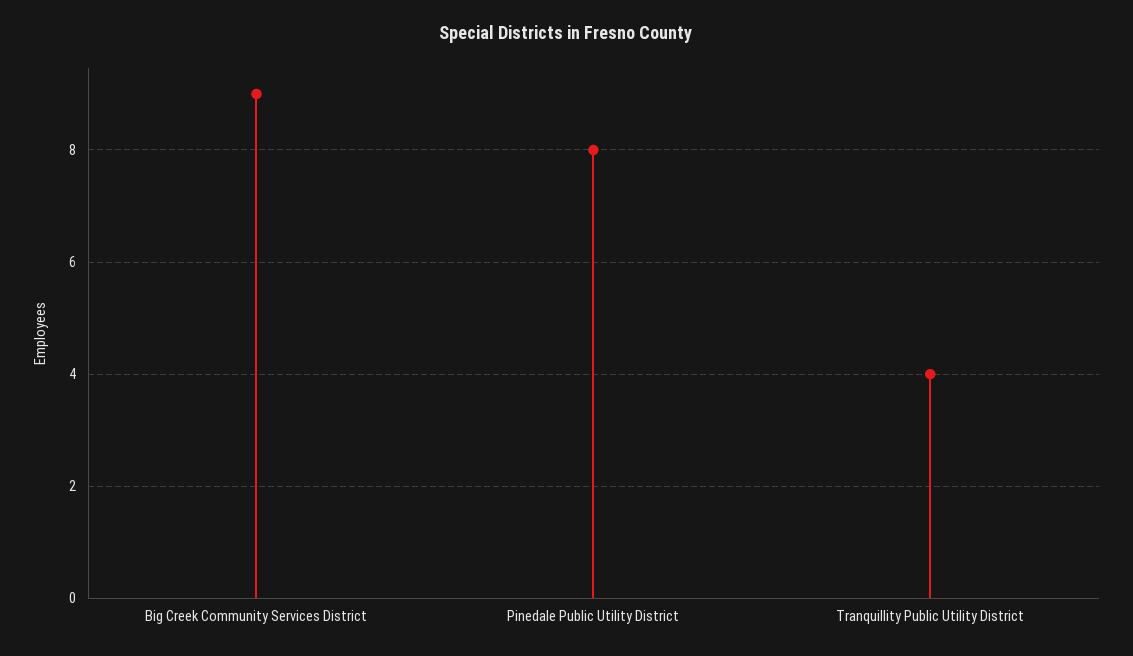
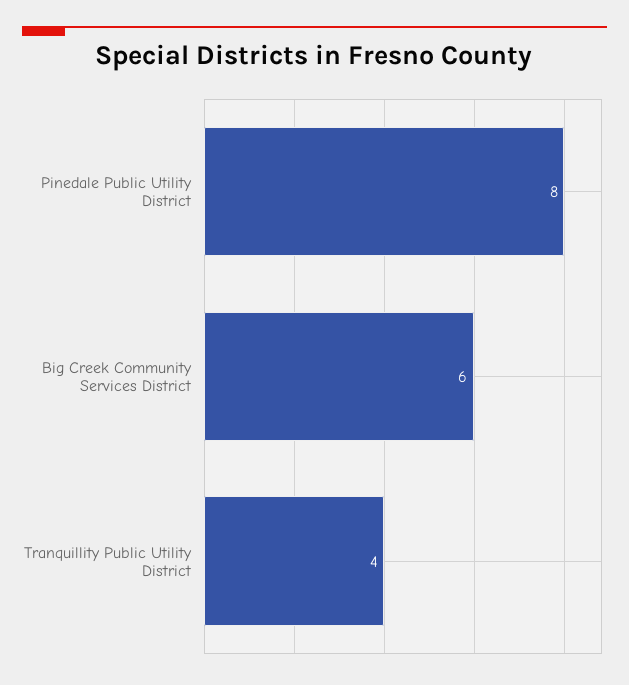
Big Creek Community Services District: 9 -> 6

